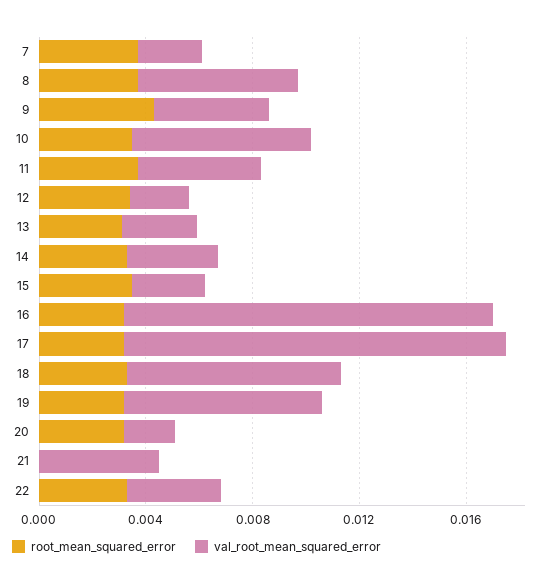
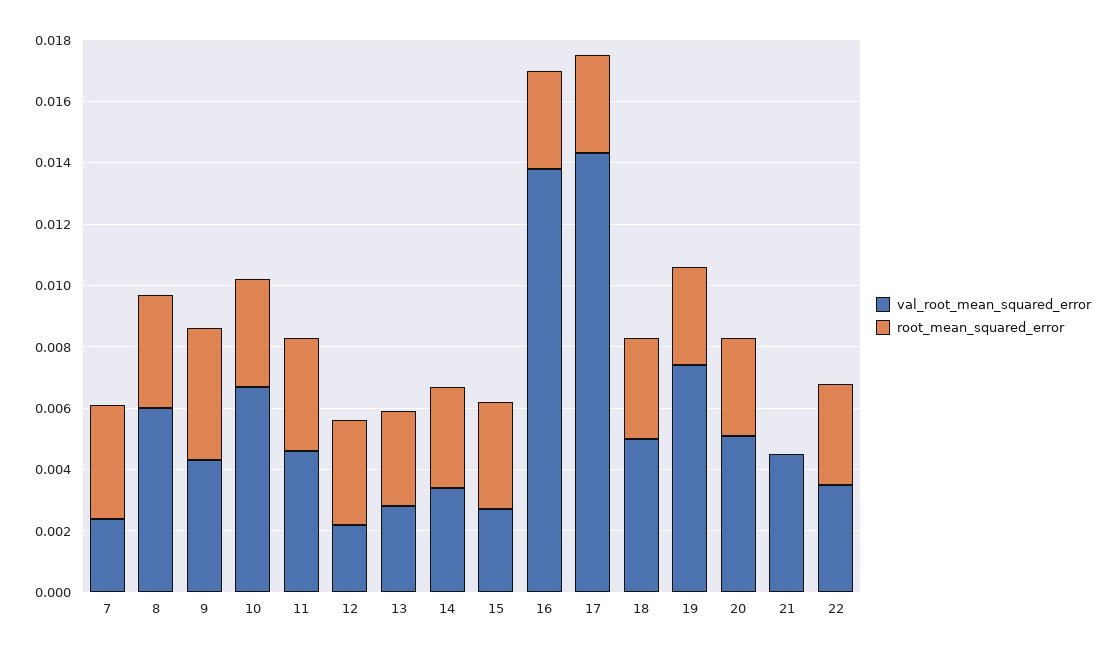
val_root_mean_squared_error, 18: 0.008 -> 0.005
val_root_mean_squared_error, 20: 0.002 -> 0.005

